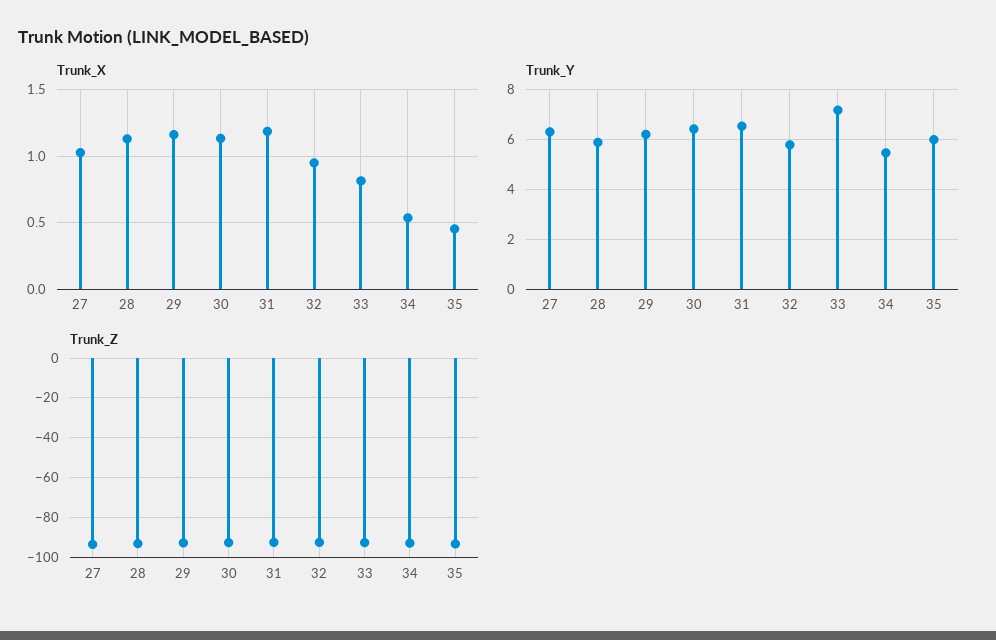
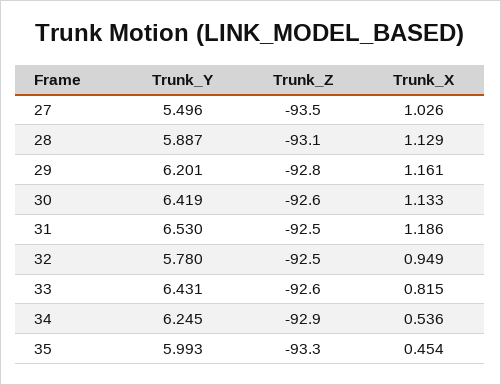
Trunk_Y, 27: 6.25 -> 5.496
Trunk_Y, 33: 7.25 -> 6.431
Trunk_Y, 34: 5.5 -> 6.245

